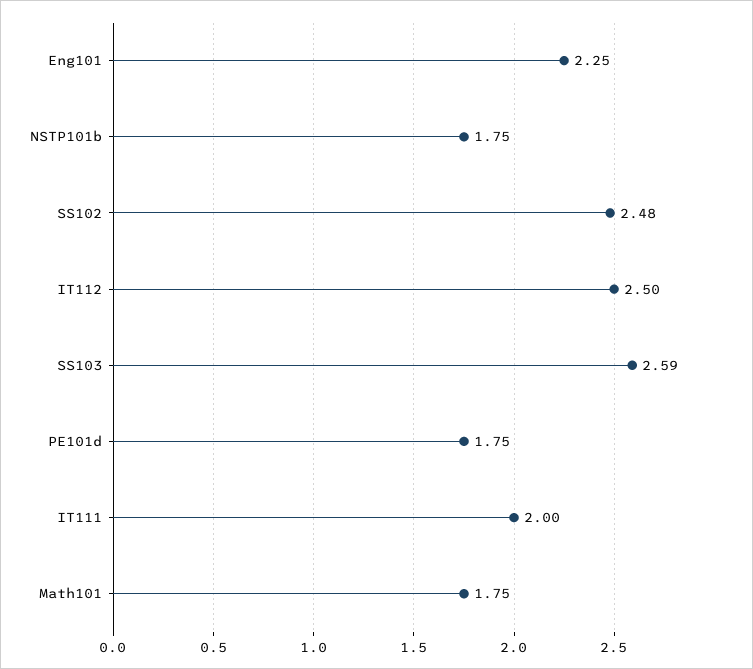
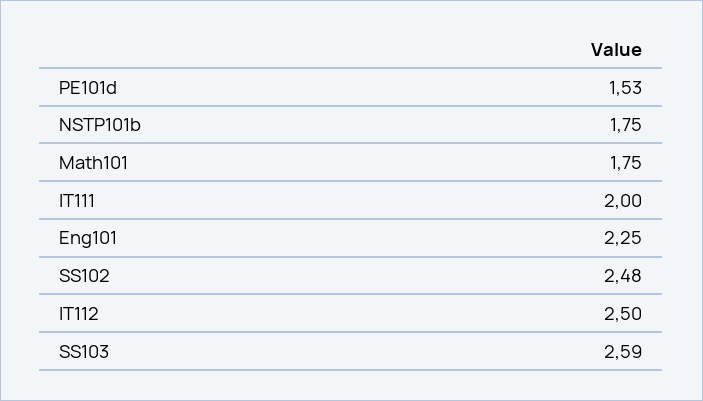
PE101d: 1.75 -> 1.53

